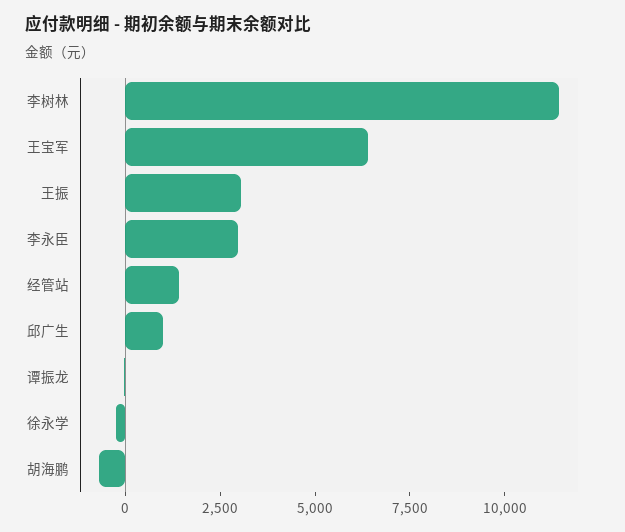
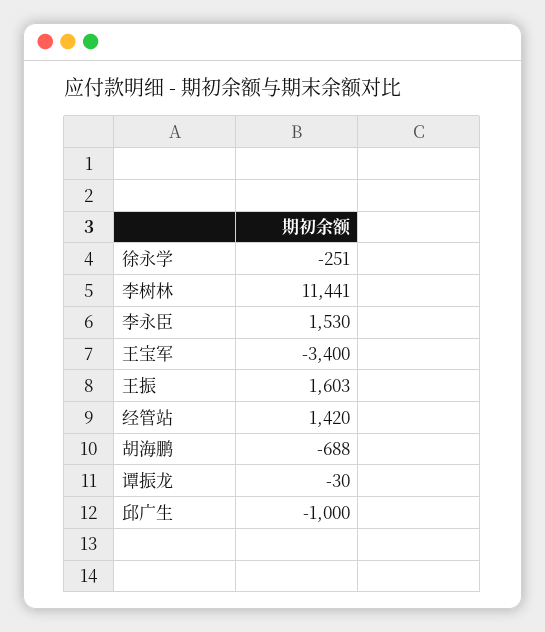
王宝军: 6500 -> -3400
王振: 3000 -> 1603
李永臣: 3000 -> 1530
邱广生: 1000 -> -1000

